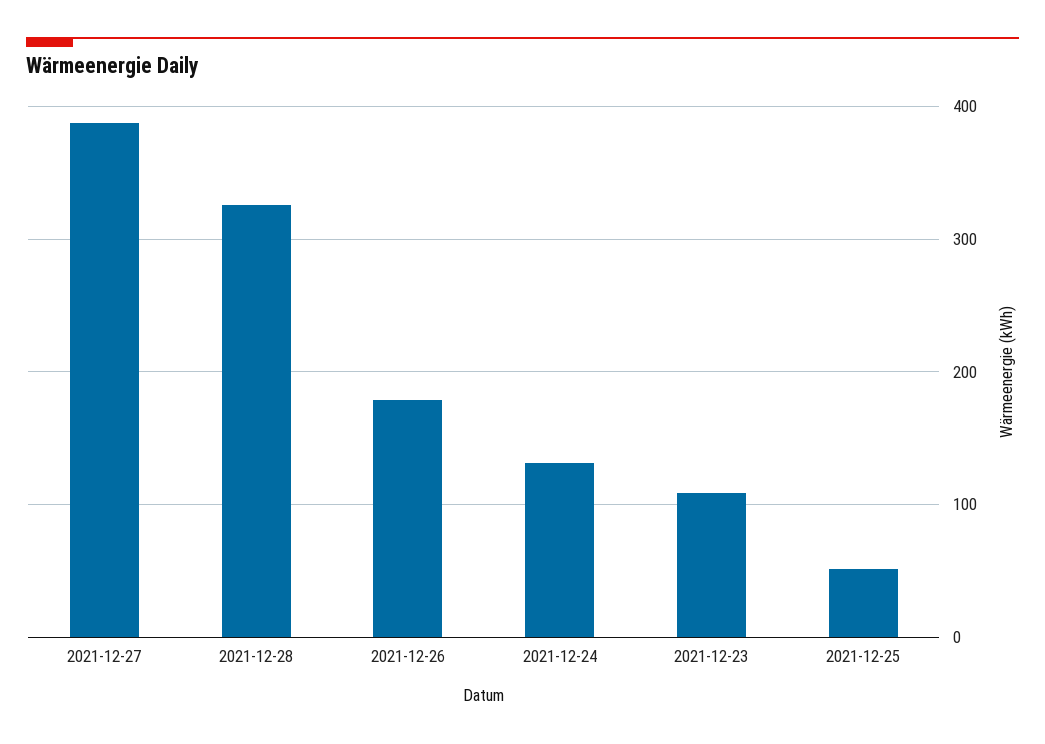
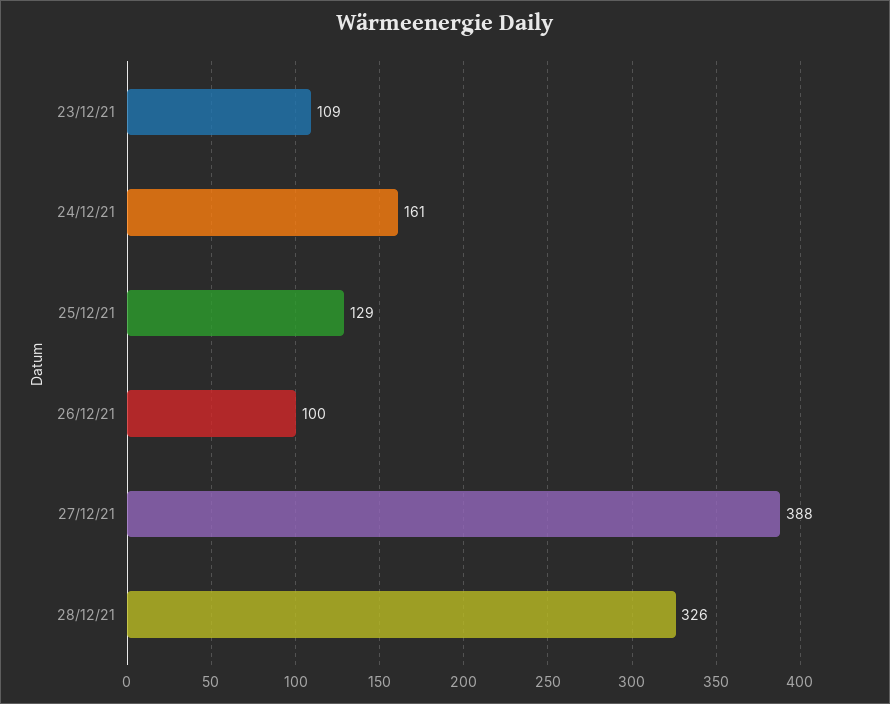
2021-12-26: 180 -> 100
2021-12-24: 130 -> 161
2021-12-25: 50 -> 129

